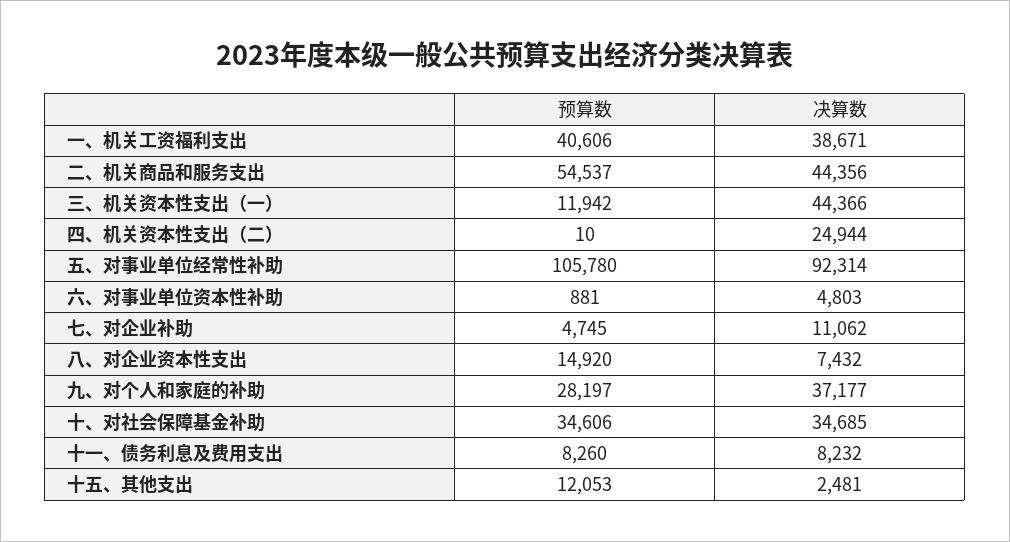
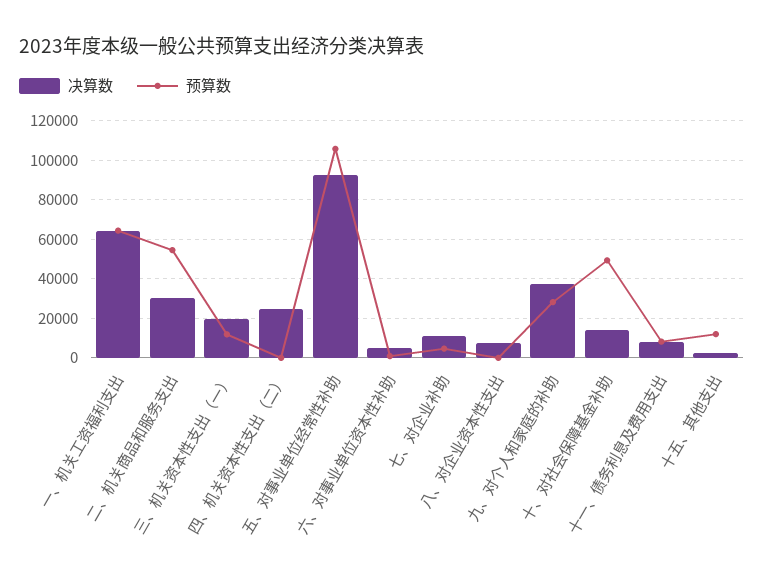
预算数, 一、机关工资福利支出: 40606 -> 65000
决算数, 一、机关工资福利支出: 38671 -> 65000
决算数, 二、机关商品和服务支出: 44356 -> 30000
决算数, 三、机关资本性支出（一）: 44366 -> 20000
预算数, 八、对企业资本性支出: 14920 -> 0
预算数, 十、对社会保障基金补助: 34606 -> 50000
决算数, 十、对社会保障基金补助: 34685 -> 15000

